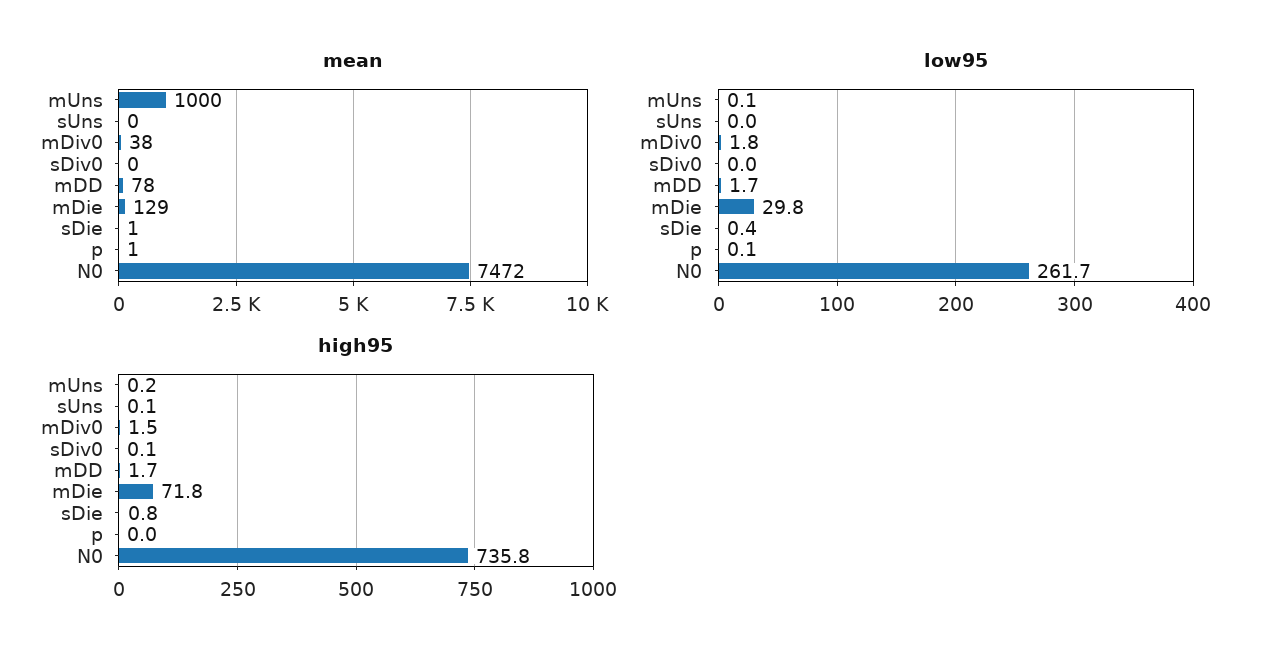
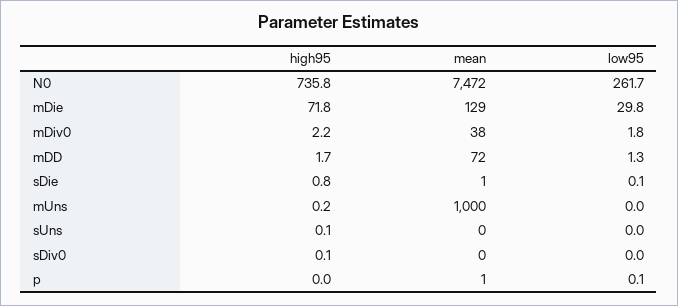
mean, mDD: 78 -> 72
low95, mUns: 0.1 -> 0
low95, mDD: 1.7 -> 1.3
low95, sDie: 0.4 -> 0.1
high95, mDiv0: 1.5 -> 2.2

